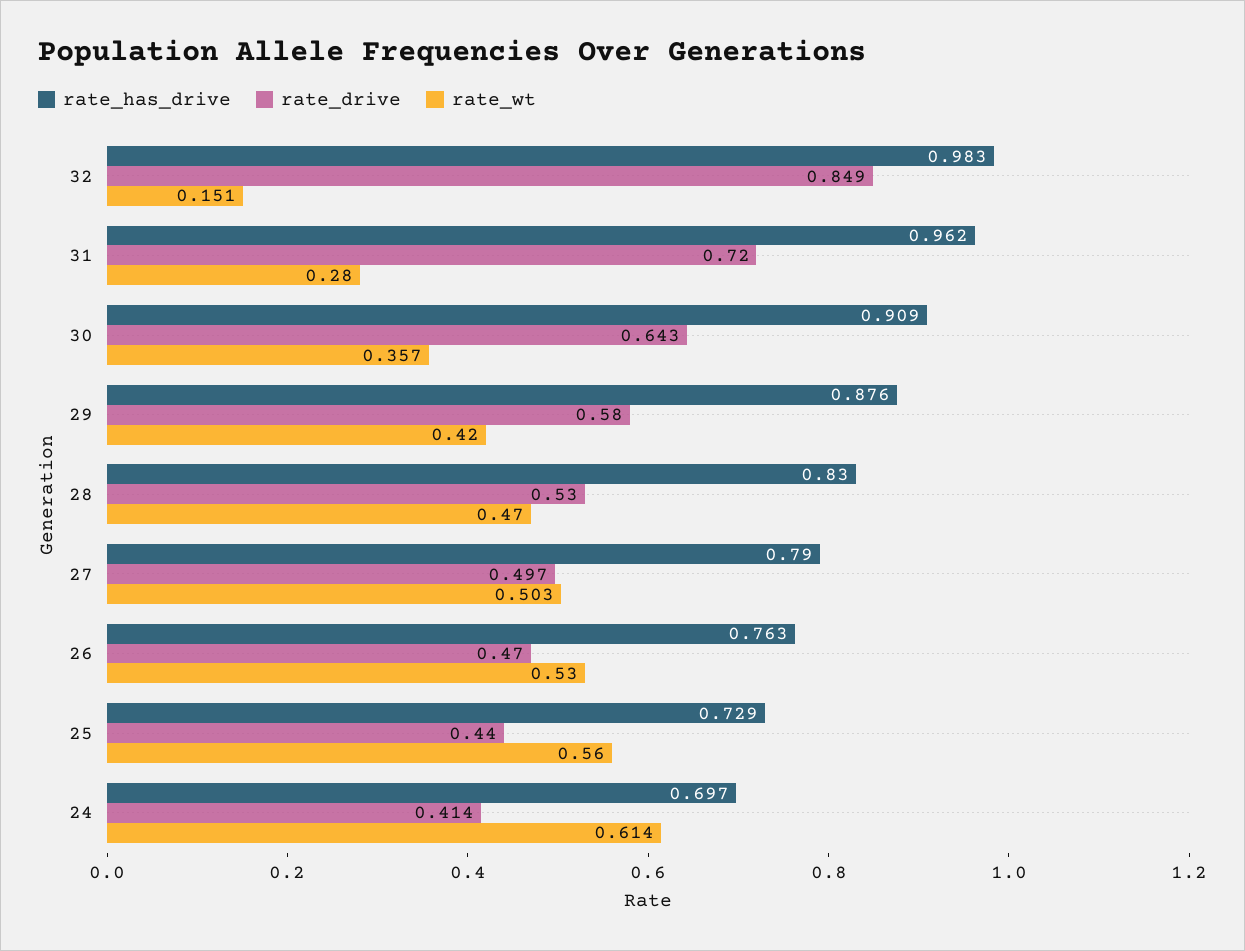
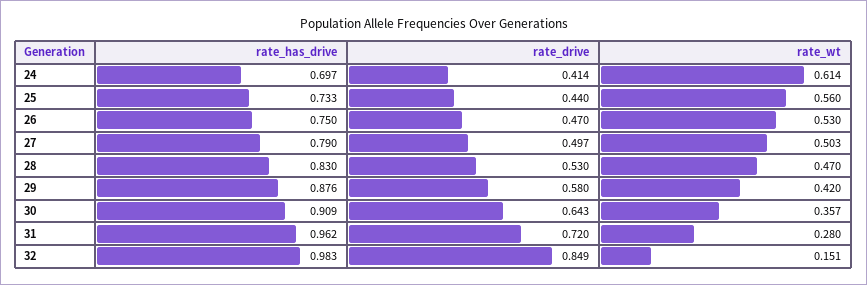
rate_has_drive, 26: 0.763 -> 0.75
rate_has_drive, 25: 0.729 -> 0.733

